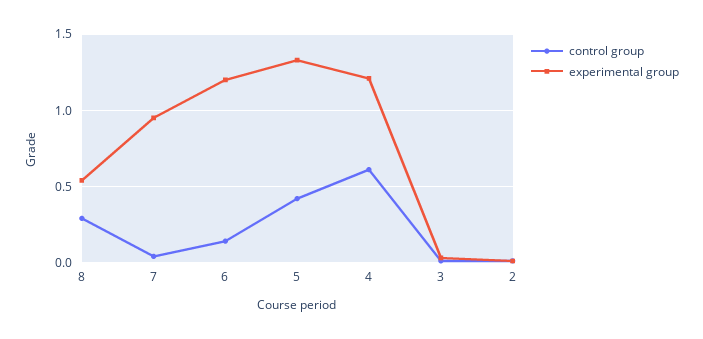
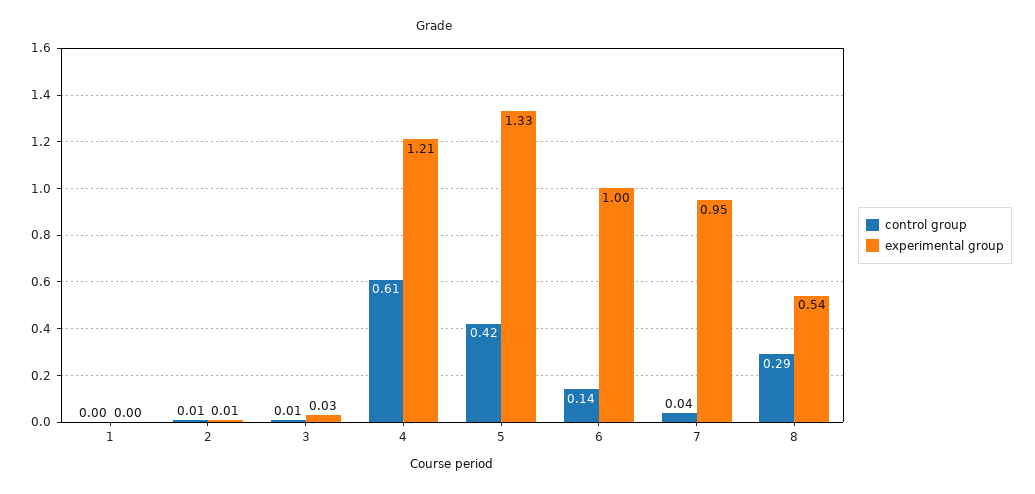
experimental group, 6: 1.2 -> 1
control group, 1: none -> 0
experimental group, 1: none -> 0

